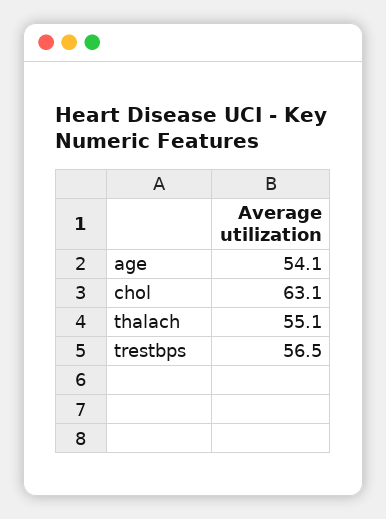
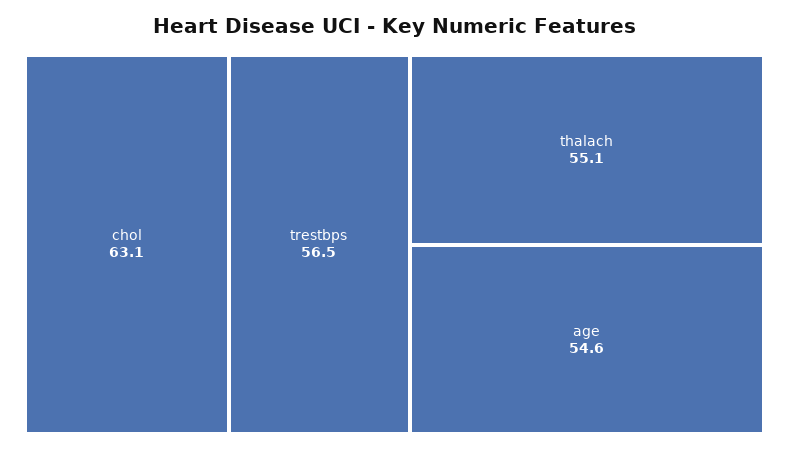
age: 54.1 -> 54.6

